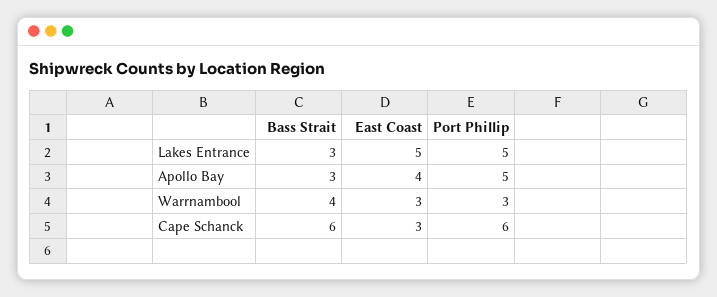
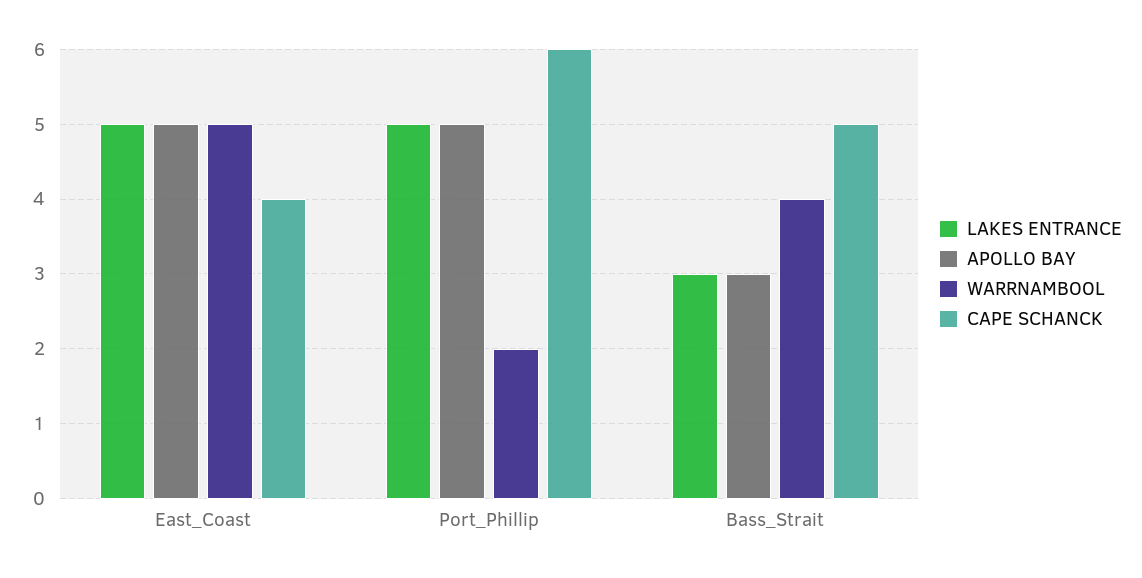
Apollo Bay, East Coast: 4 -> 5
Warrnambool, East Coast: 3 -> 5
Warrnambool, Port Phillip: 3 -> 2
Cape Schanck, Bass Strait: 6 -> 5
Cape Schanck, East Coast: 3 -> 4

